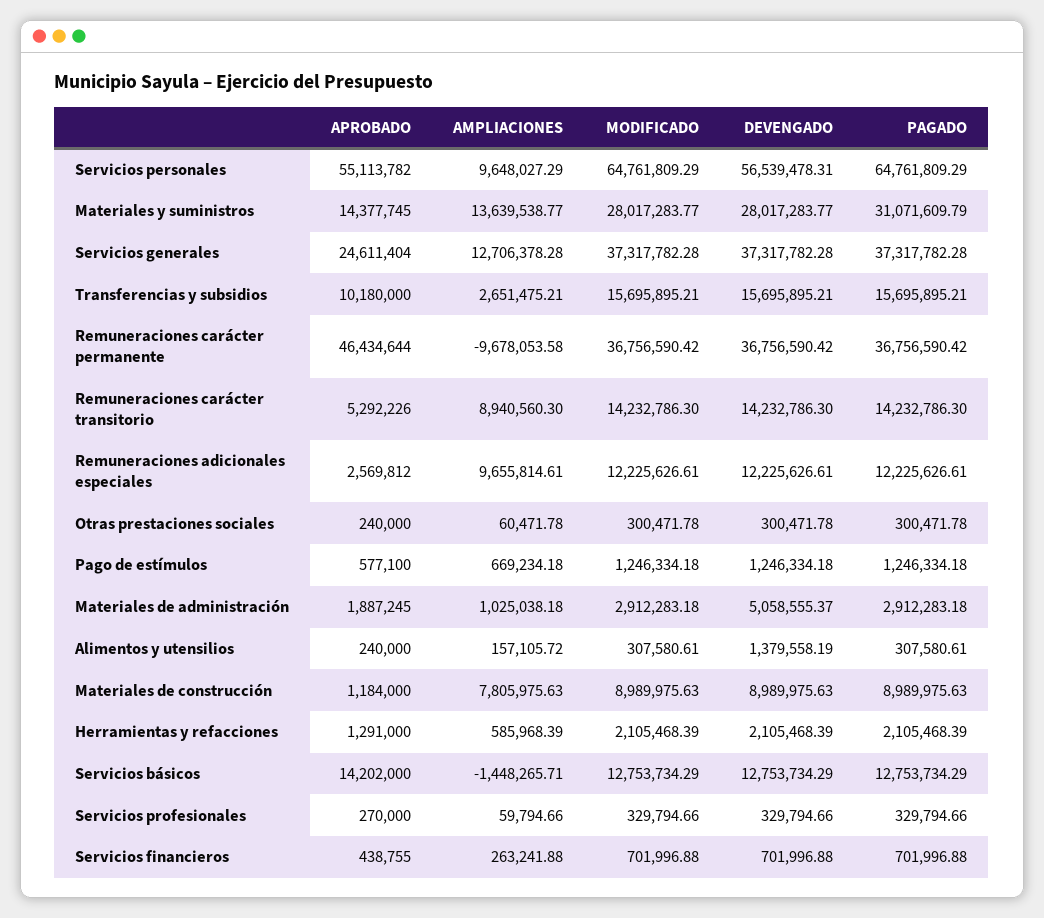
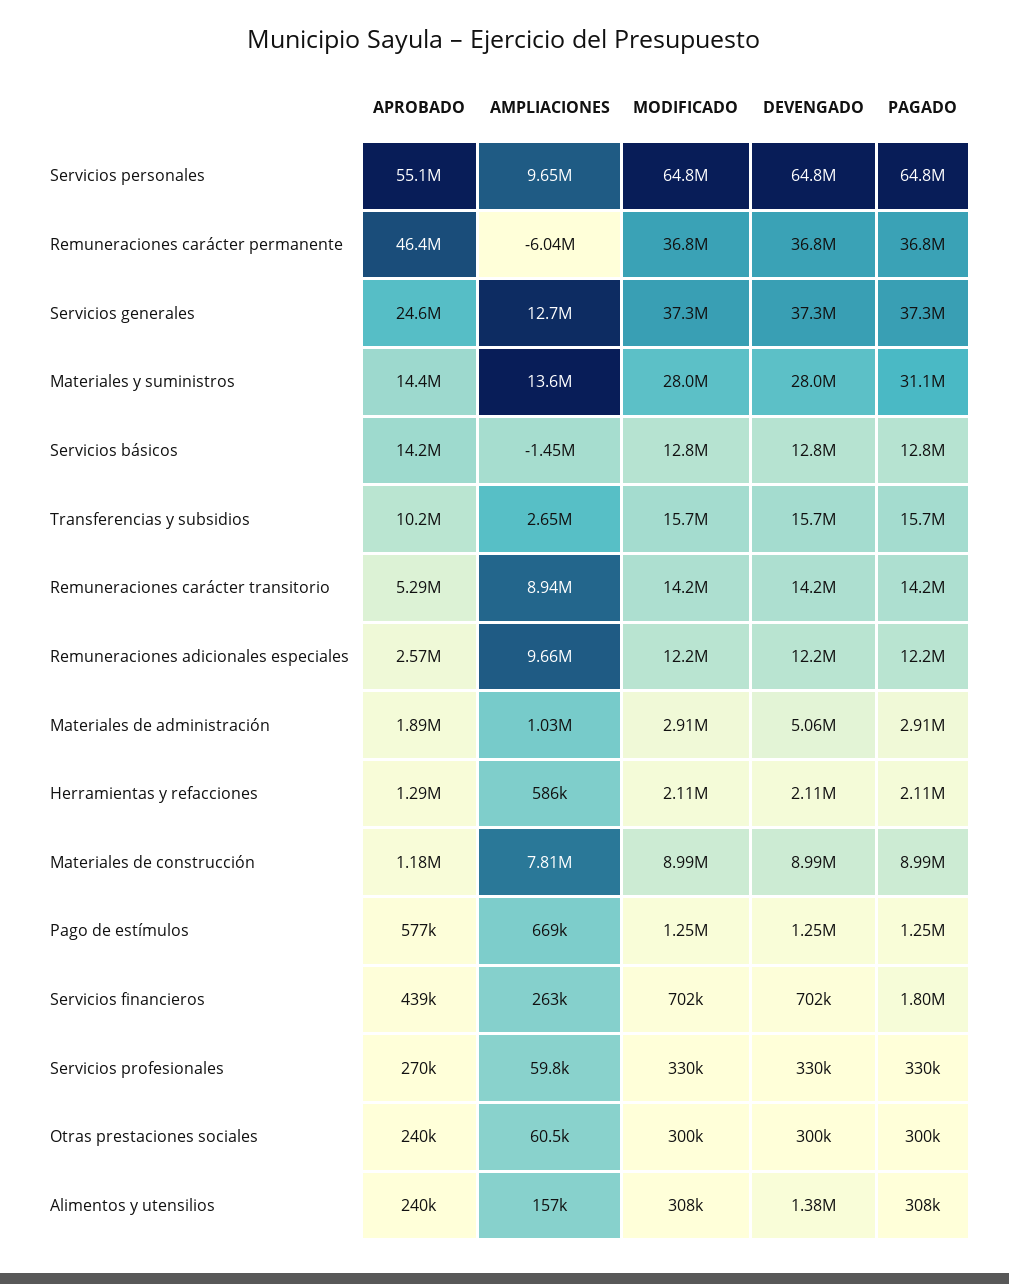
DEVENGADO, Servicios personales: 56539478.31 -> 64800000
AMPLIACIONES, Remuneraciones carácter permanente: -9678053.58 -> -6040000
PAGADO, Servicios financieros: 701996.88 -> 1800000

